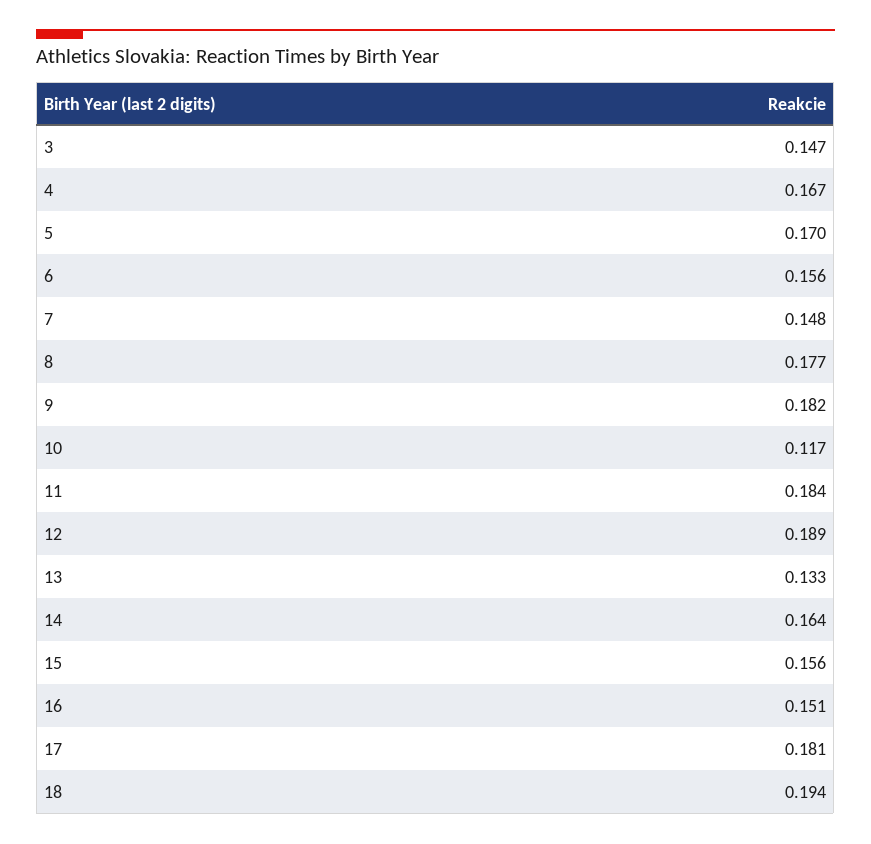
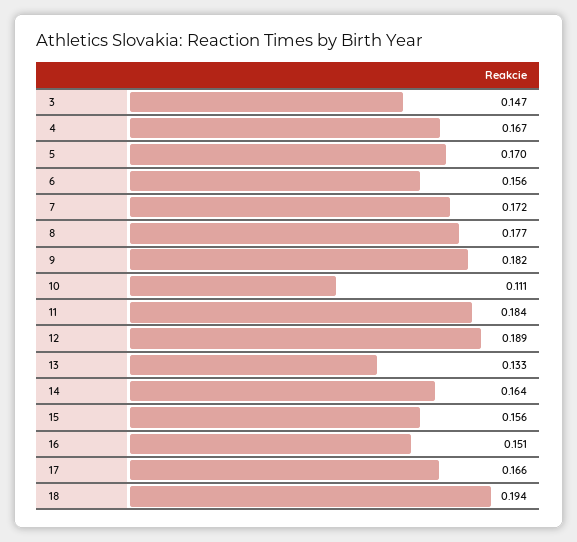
7: 0.148 -> 0.172
10: 0.117 -> 0.111
17: 0.181 -> 0.166

